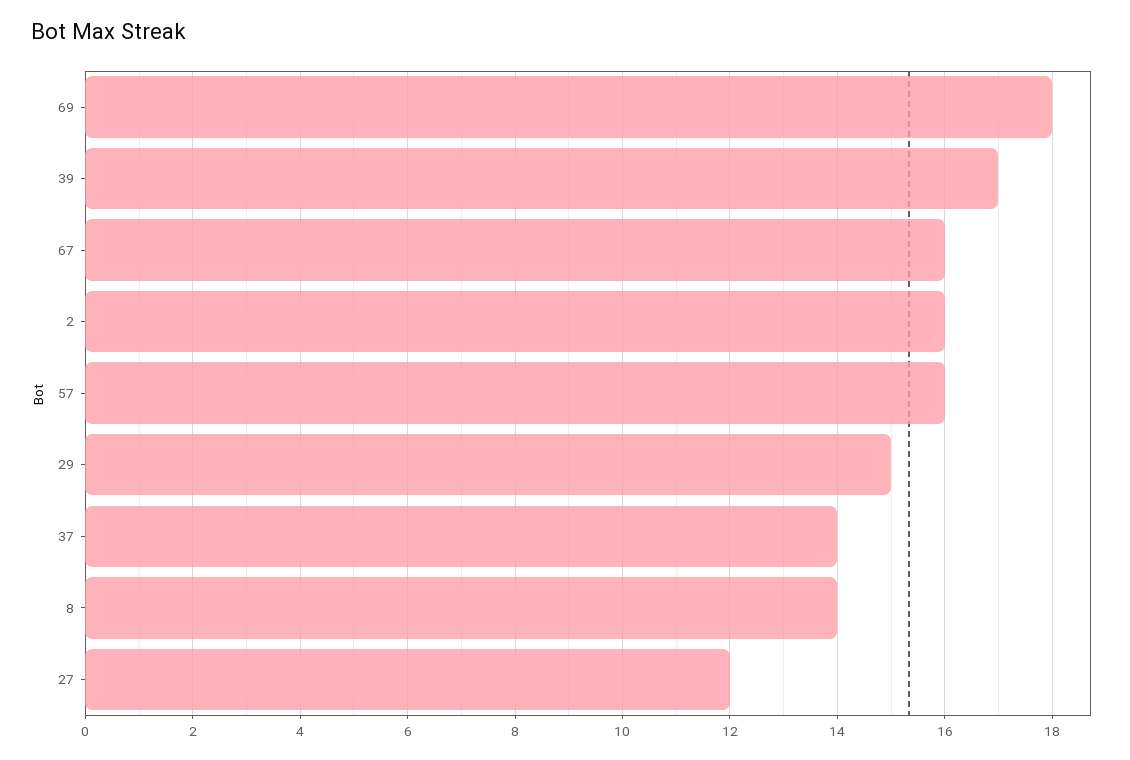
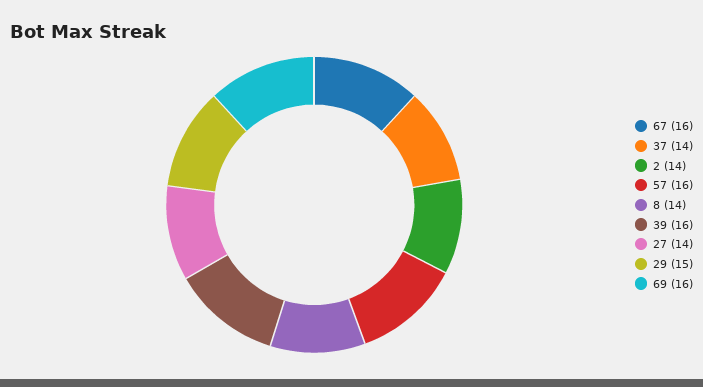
69: 18 -> 16
39: 17 -> 16
2: 16 -> 14
27: 12 -> 14

